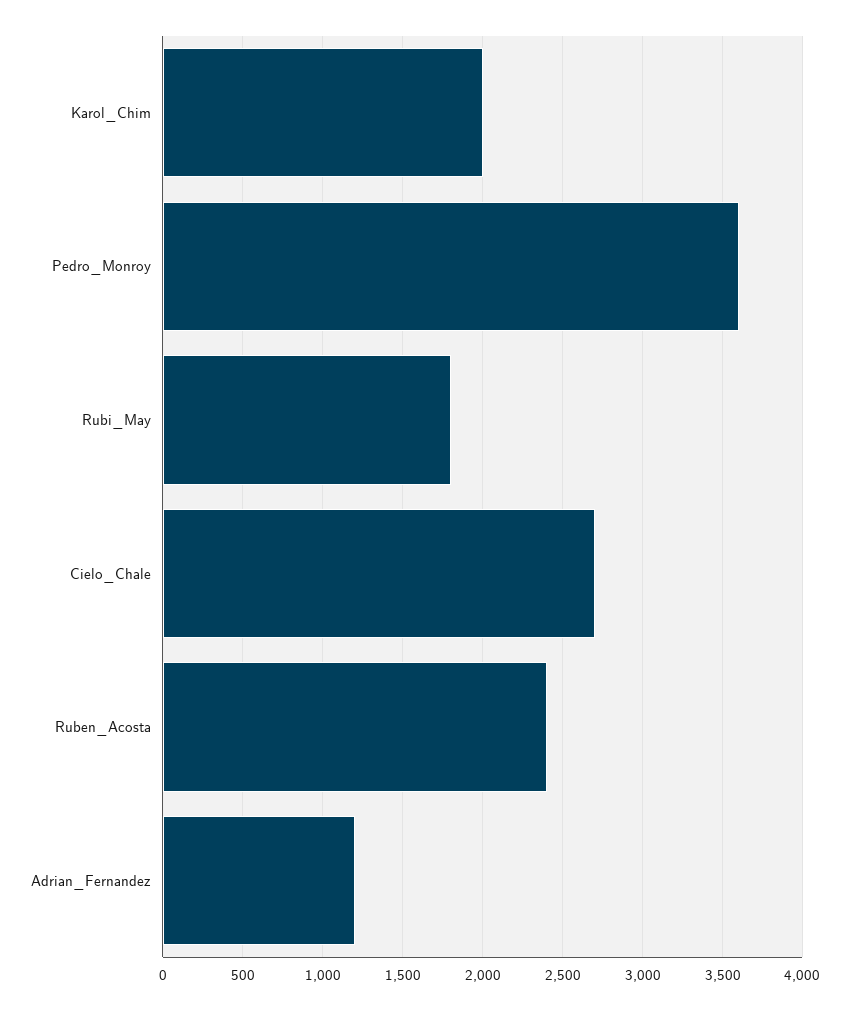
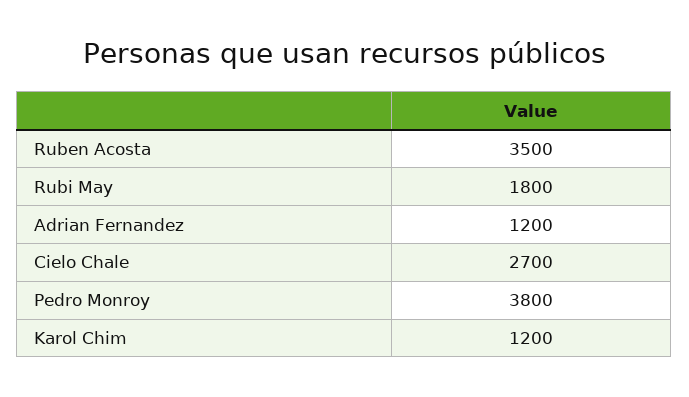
Karol_Chim: 2000 -> 1200
Pedro_Monroy: 3600 -> 3800
Ruben_Acosta: 2400 -> 3500

